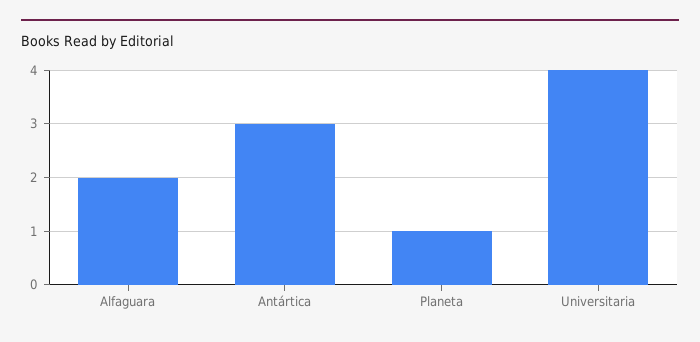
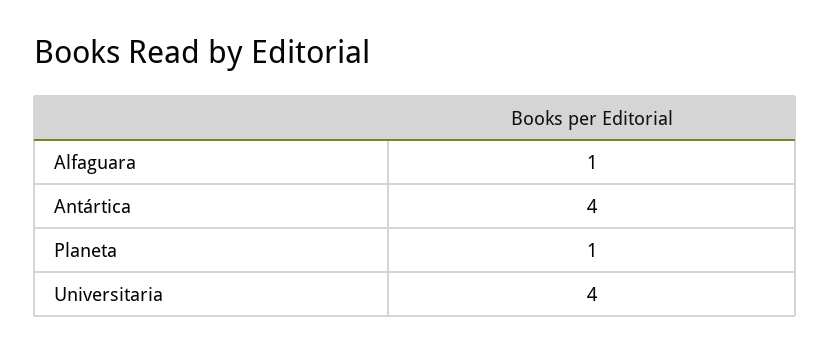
Alfaguara: 2 -> 1
Antártica: 3 -> 4

